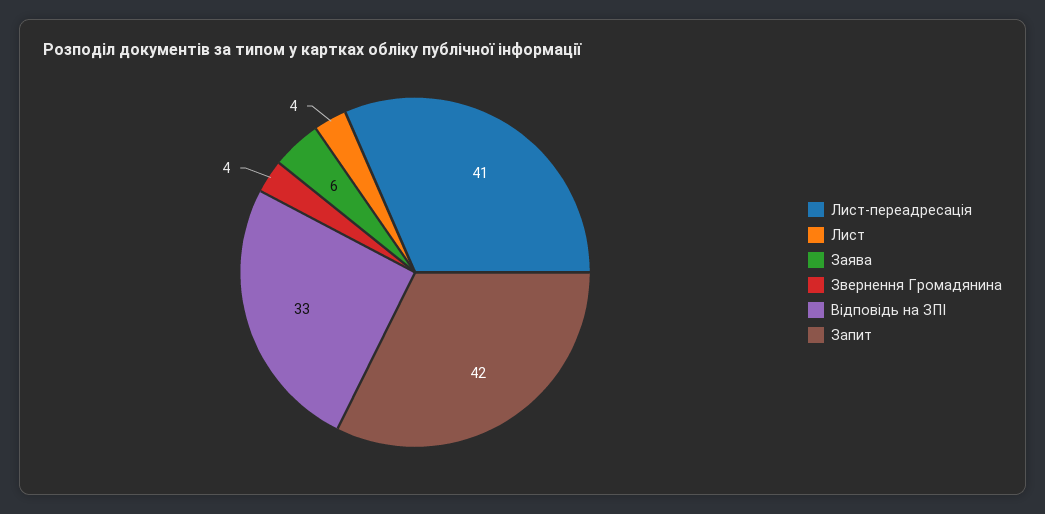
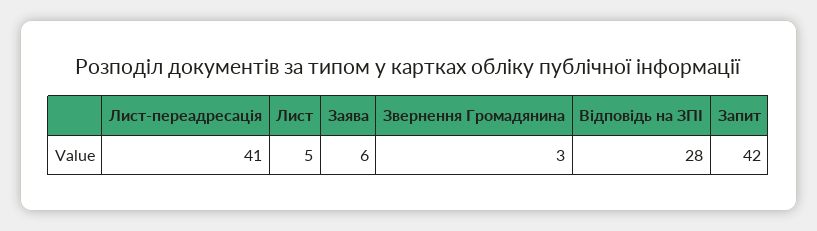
Лист: 4 -> 5
Звернення Громадянина: 4 -> 3
Відповідь на ЗПІ: 33 -> 28

